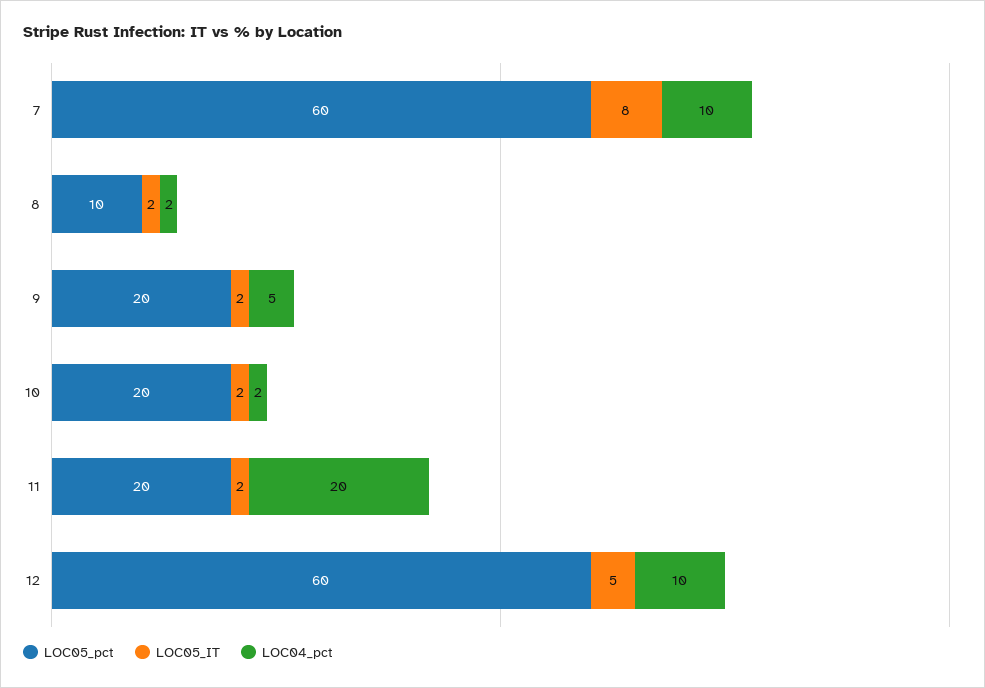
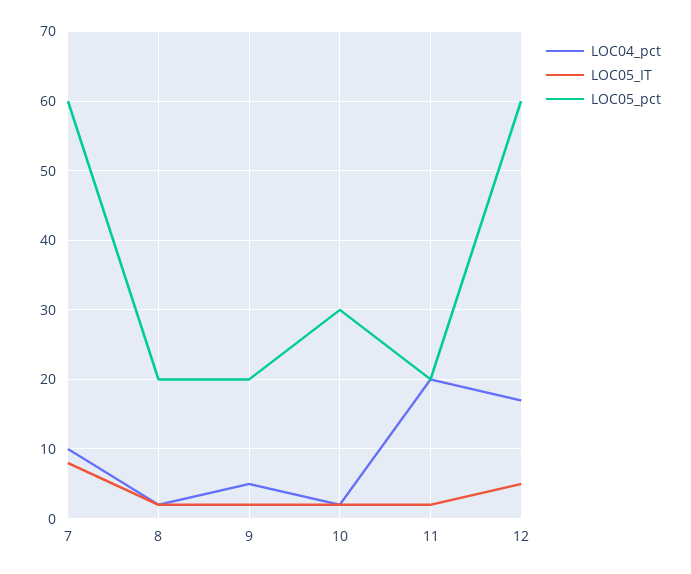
LOC05_pct, 8: 10 -> 20
LOC05_pct, 10: 20 -> 30
LOC04_pct, 12: 10 -> 17

